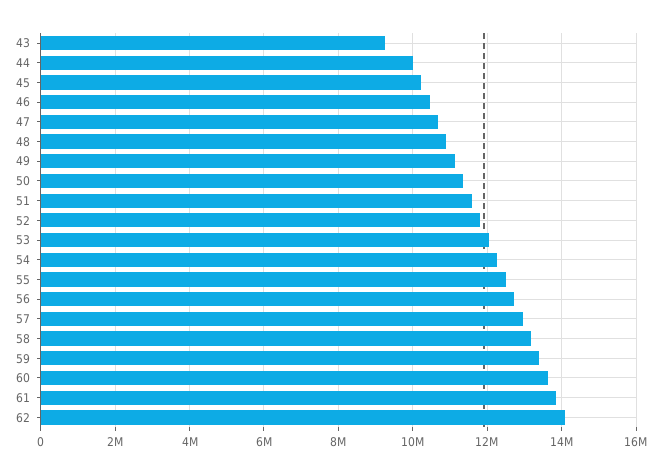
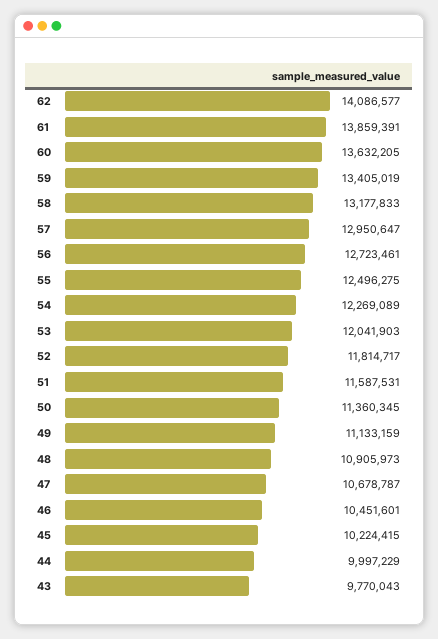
43: 9200000 -> 9770043

